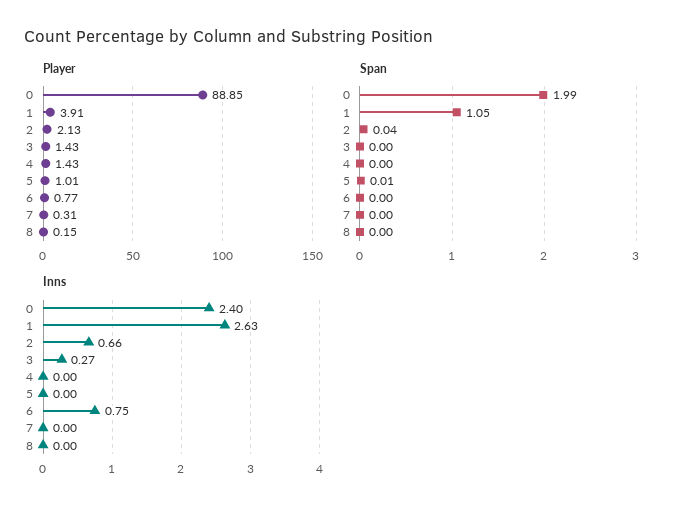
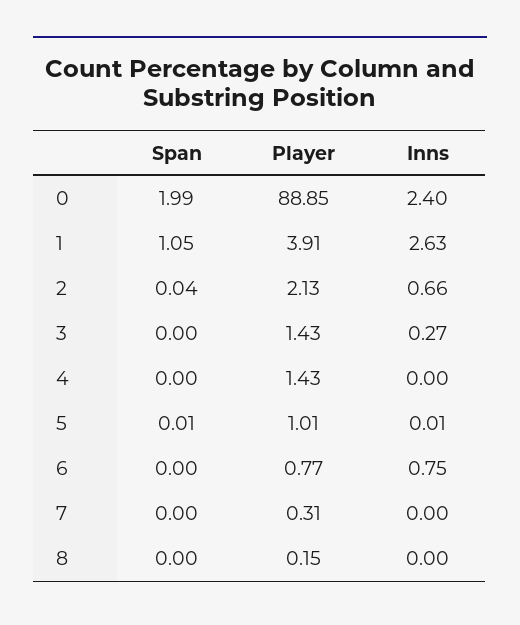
Inns, 5: 0 -> 0.01

